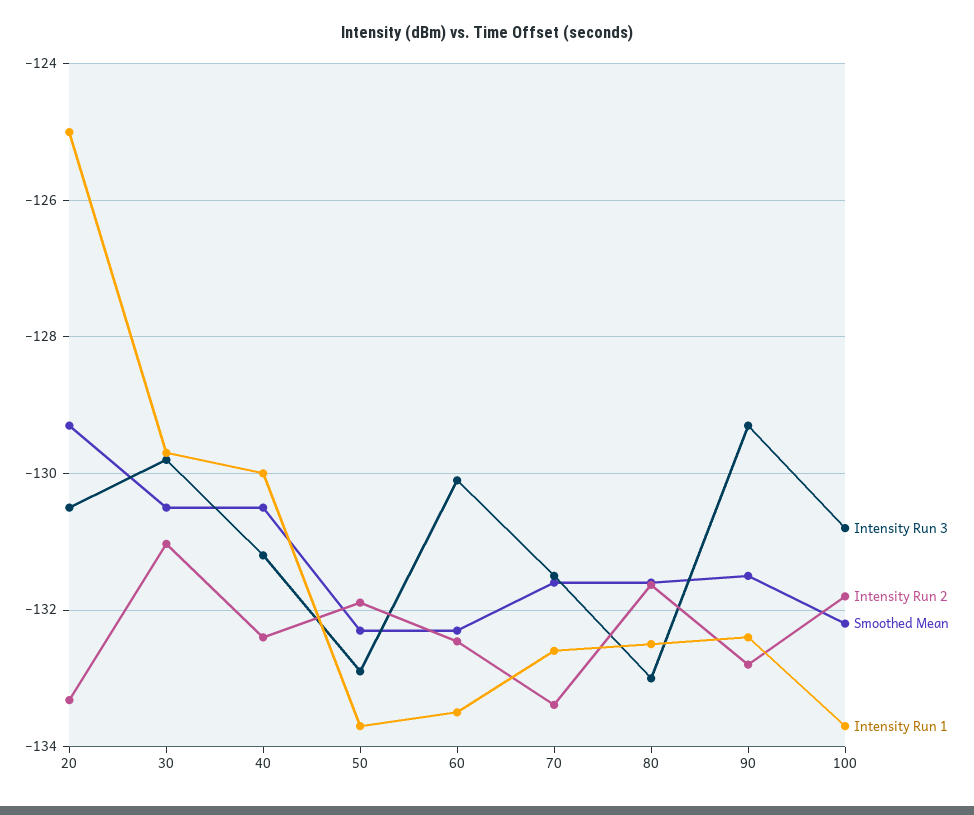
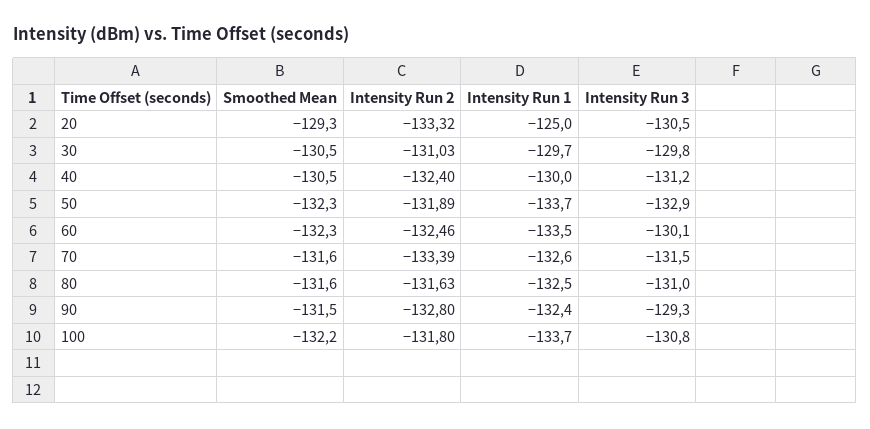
Intensity Run 3, 80: -133 -> -131

